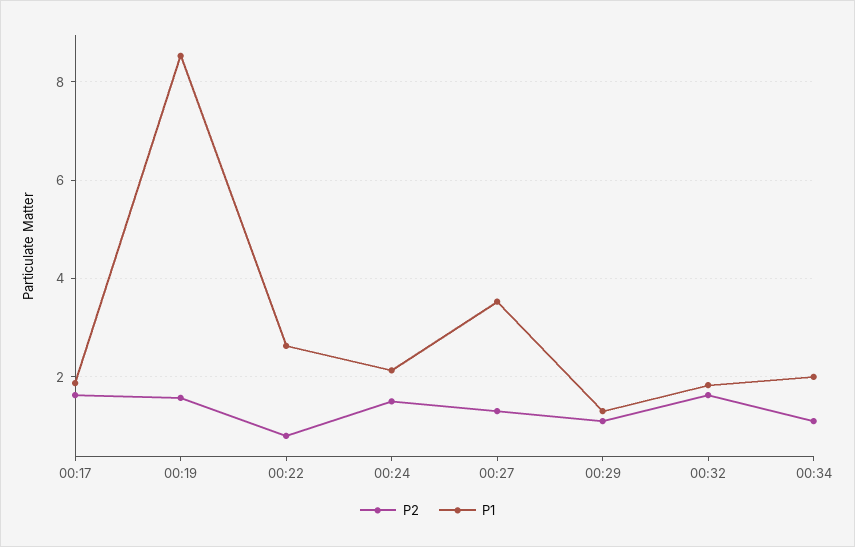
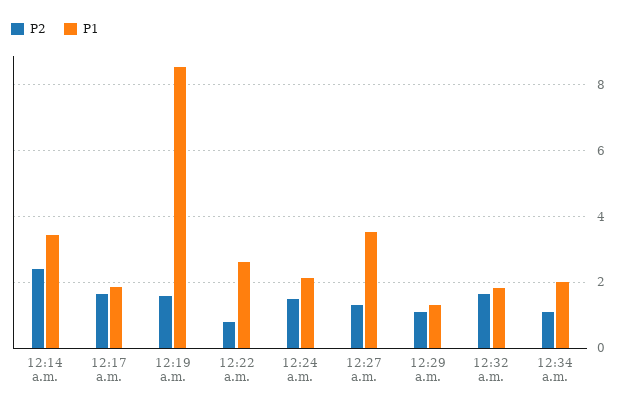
P2, 12:14 a.m.: none -> 2.4
P1, 12:14 a.m.: none -> 3.4

